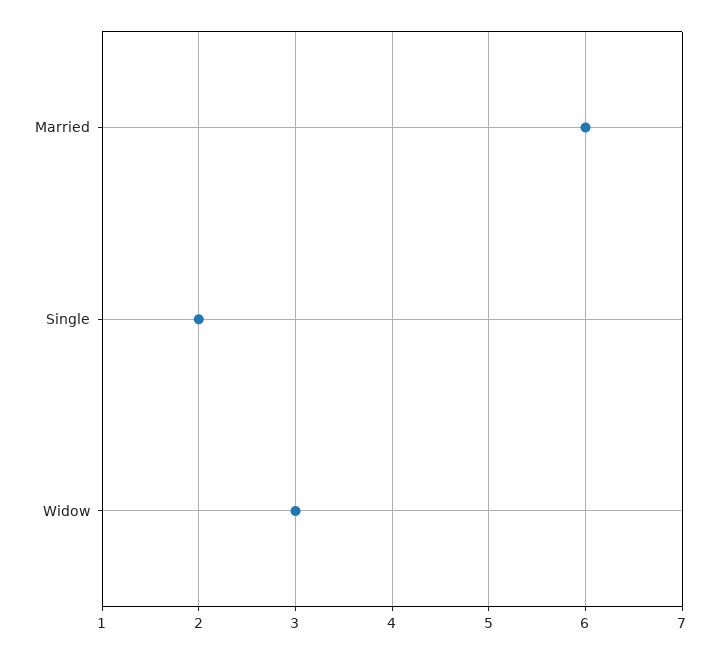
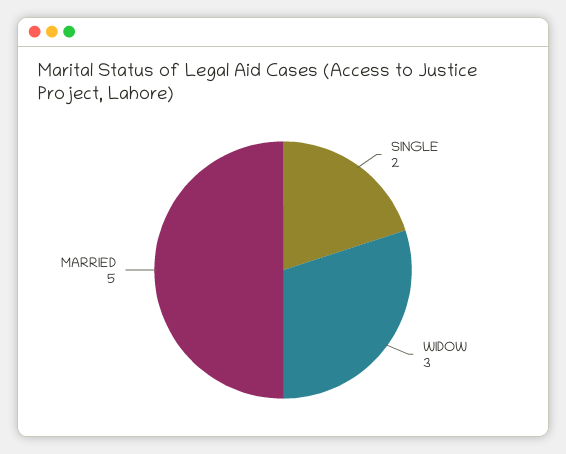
Married: 6 -> 5

